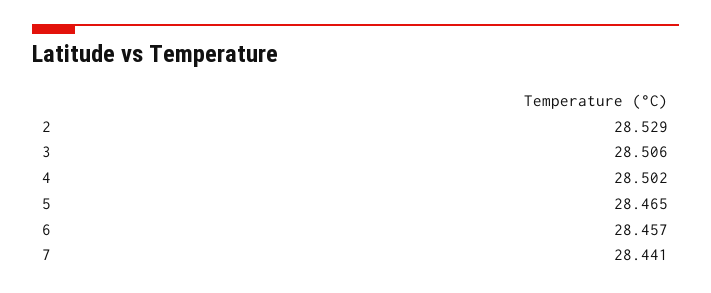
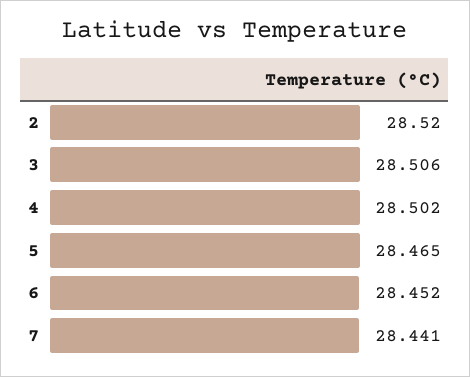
2: 28.529 -> 28.52
6: 28.457 -> 28.452

